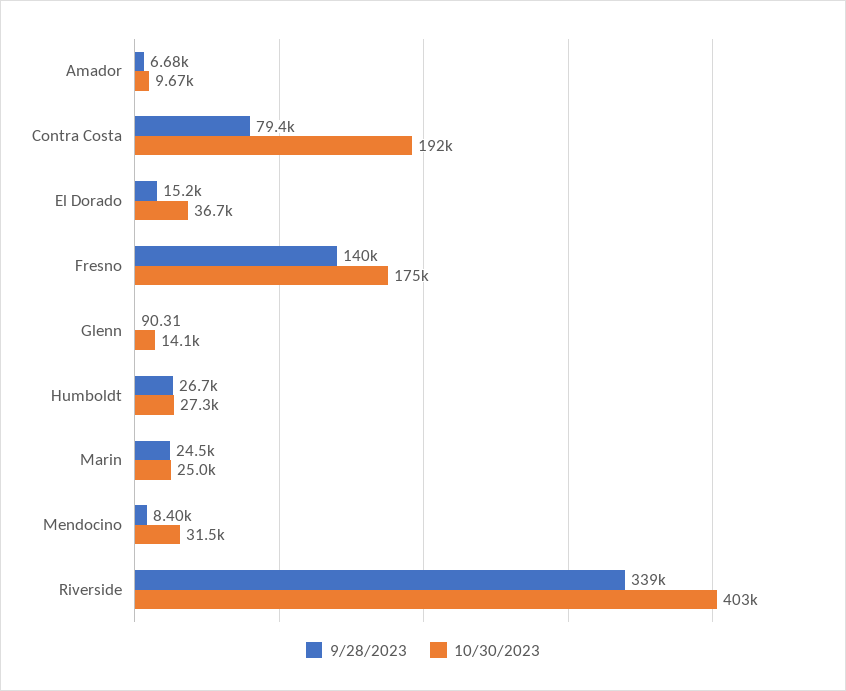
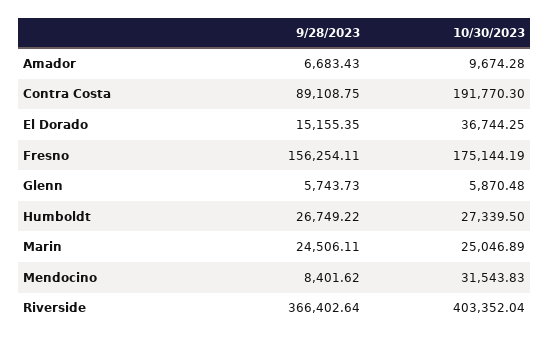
9/28/2023, Contra Costa: 79400 -> 89108.75
9/28/2023, Fresno: 140000 -> 156254.11
9/28/2023, Glenn: 90.31 -> 5743.73
10/30/2023, Glenn: 14100 -> 5870.48
9/28/2023, Riverside: 339000 -> 366402.64

